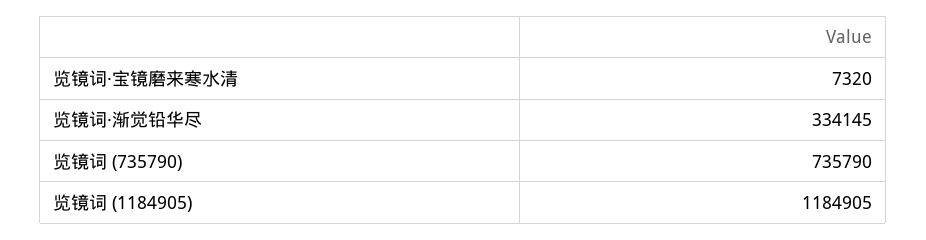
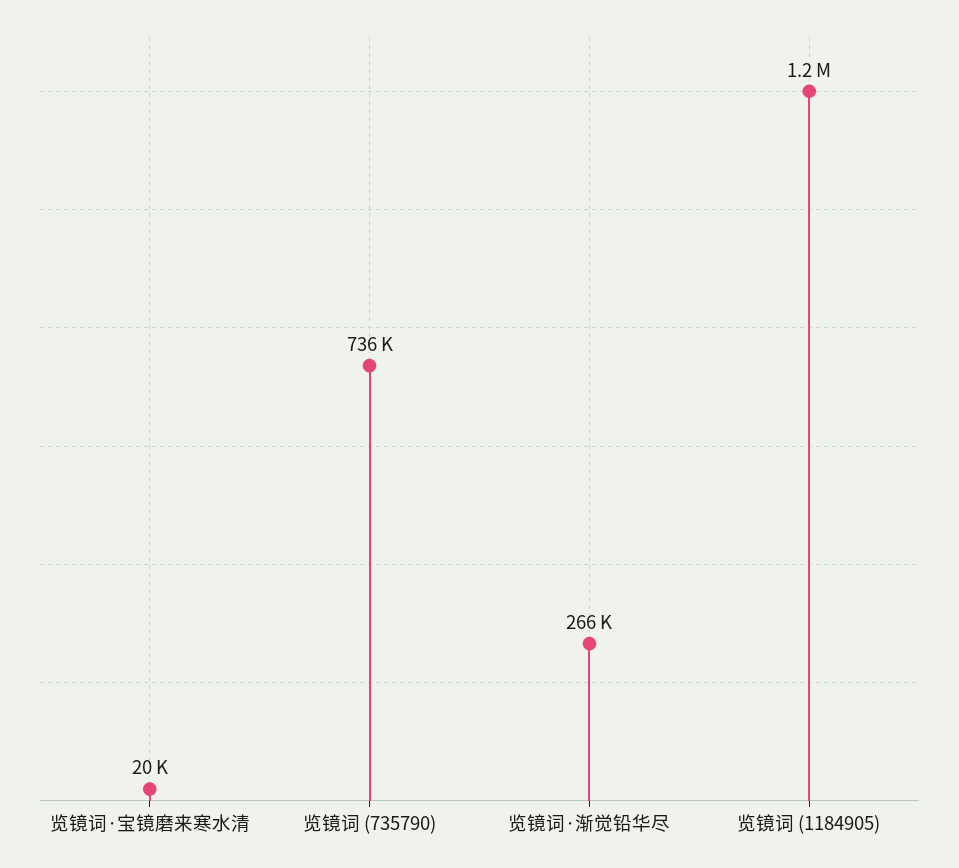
览镜词·宝镜磨来寒水清: 7320 -> 20000
览镜词·渐觉铅华尽: 334145 -> 266000

